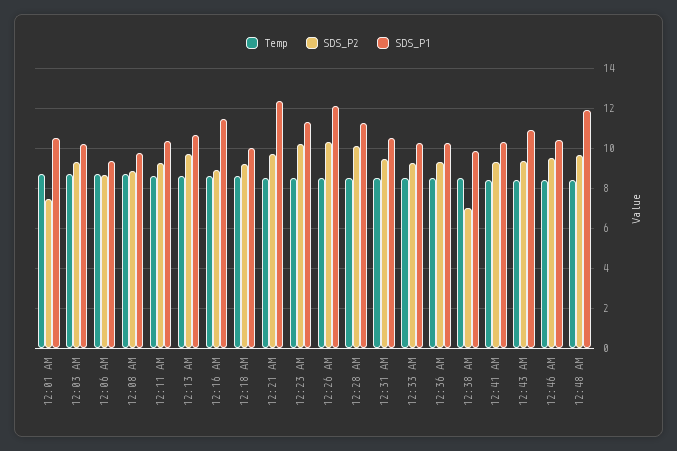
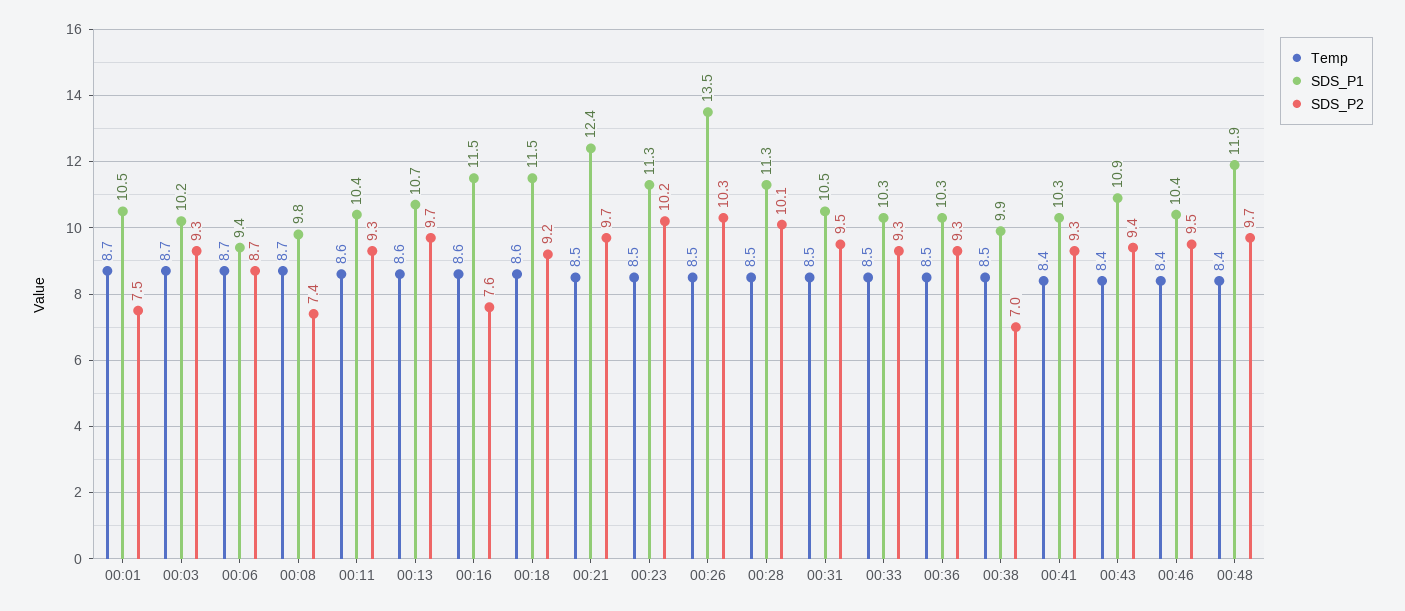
SDS_P2, 12:08 AM: 9 -> 7.4
SDS_P2, 12:16 AM: 9 -> 7.6
SDS_P1, 12:18 AM: 10 -> 11.5
SDS_P1, 12:26 AM: 12 -> 13.5

